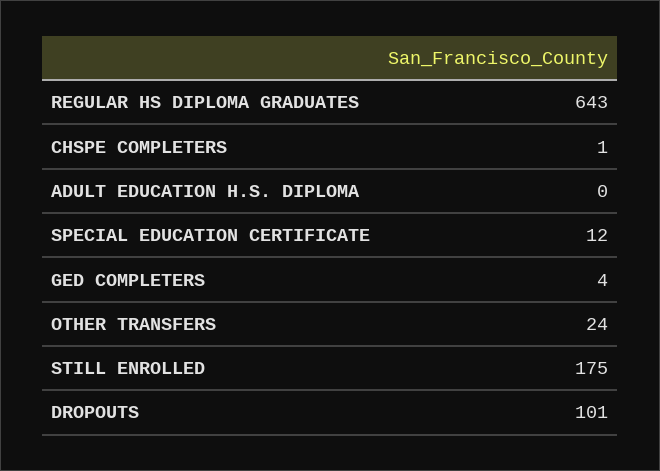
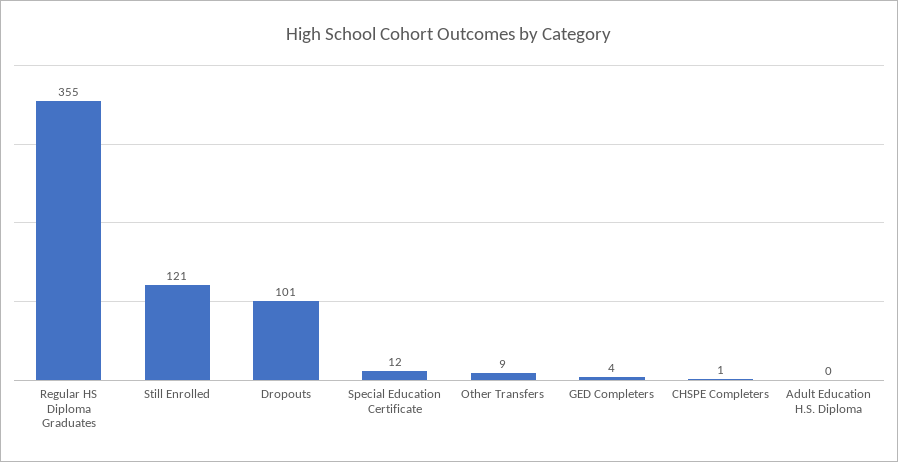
REGULAR HS DIPLOMA GRADUATES: 643 -> 355
OTHER TRANSFERS: 24 -> 9
STILL ENROLLED: 175 -> 121

